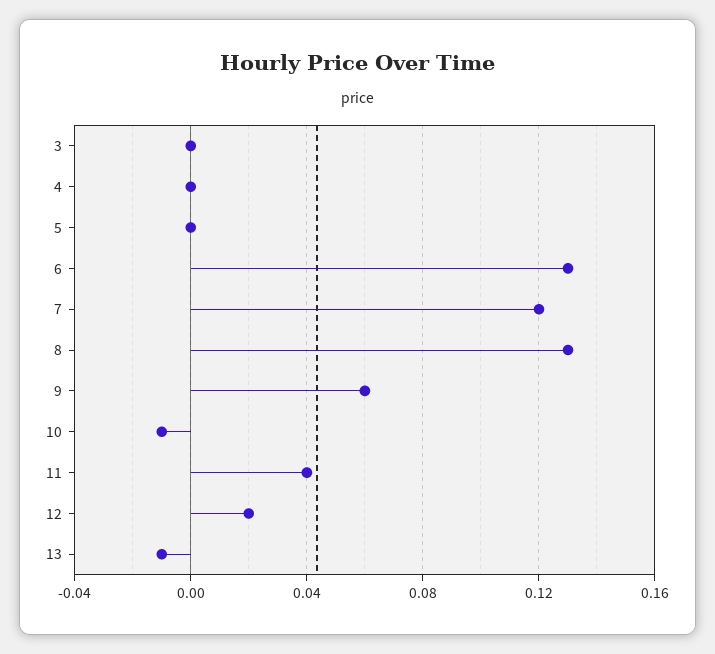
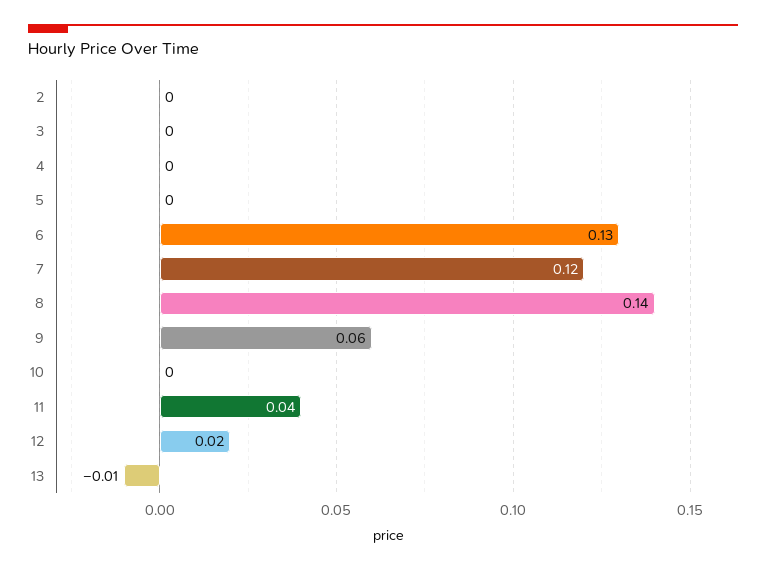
8: 0.13 -> 0.14
10: -0.01 -> 0
2: none -> 0

